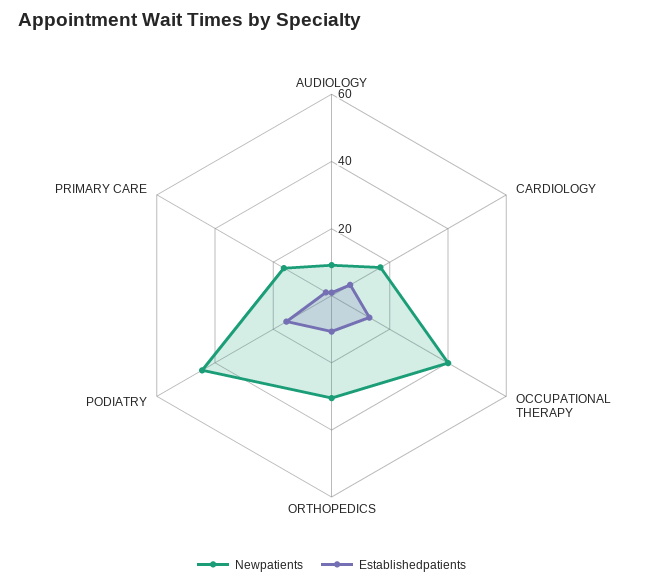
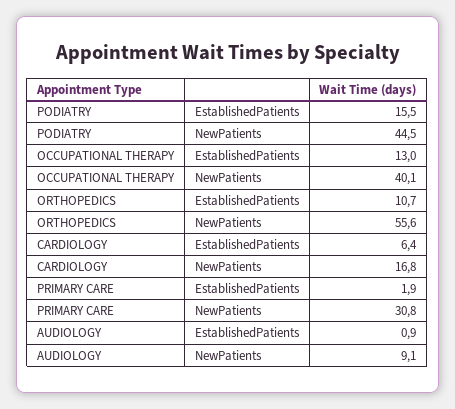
Newpatients, ORTHOPEDICS: 30 -> 55.6
Newpatients, PRIMARY CARE: 15 -> 30.8

